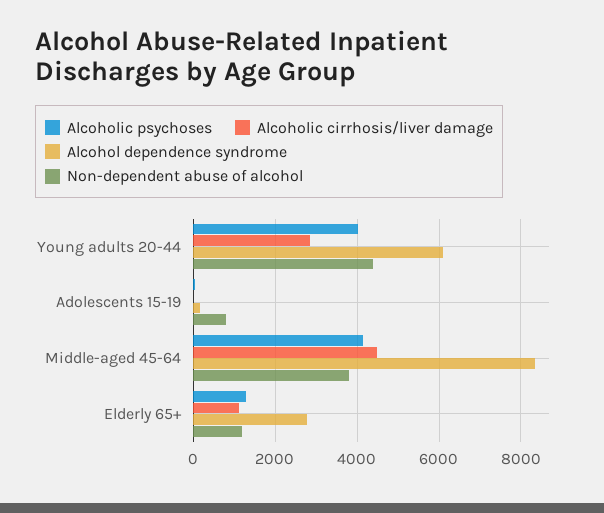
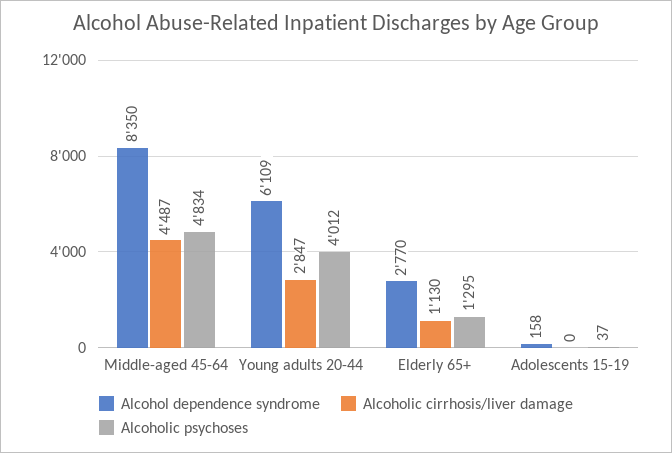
Non-dependent abuse of alcohol, Young adults 20-44: 4400 -> none
Non-dependent abuse of alcohol, Adolescents 15-19: 800 -> none
Alcoholic psychoses, Middle-aged 45-64: 4200 -> 4834
Non-dependent abuse of alcohol, Middle-aged 45-64: 3800 -> none
Non-dependent abuse of alcohol, Elderly 65+: 1200 -> none

